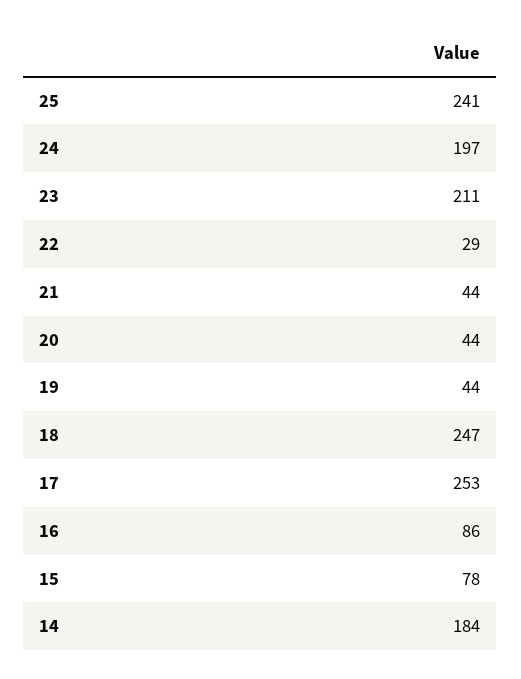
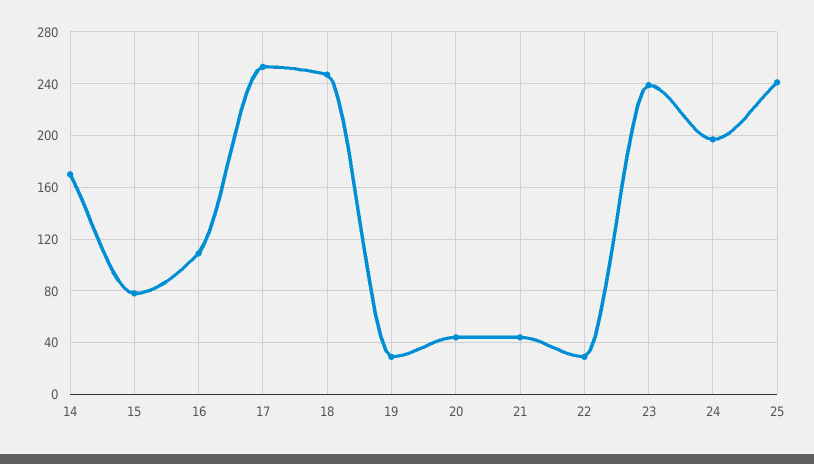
23: 211 -> 240
19: 44 -> 30
16: 86 -> 110
14: 184 -> 170

